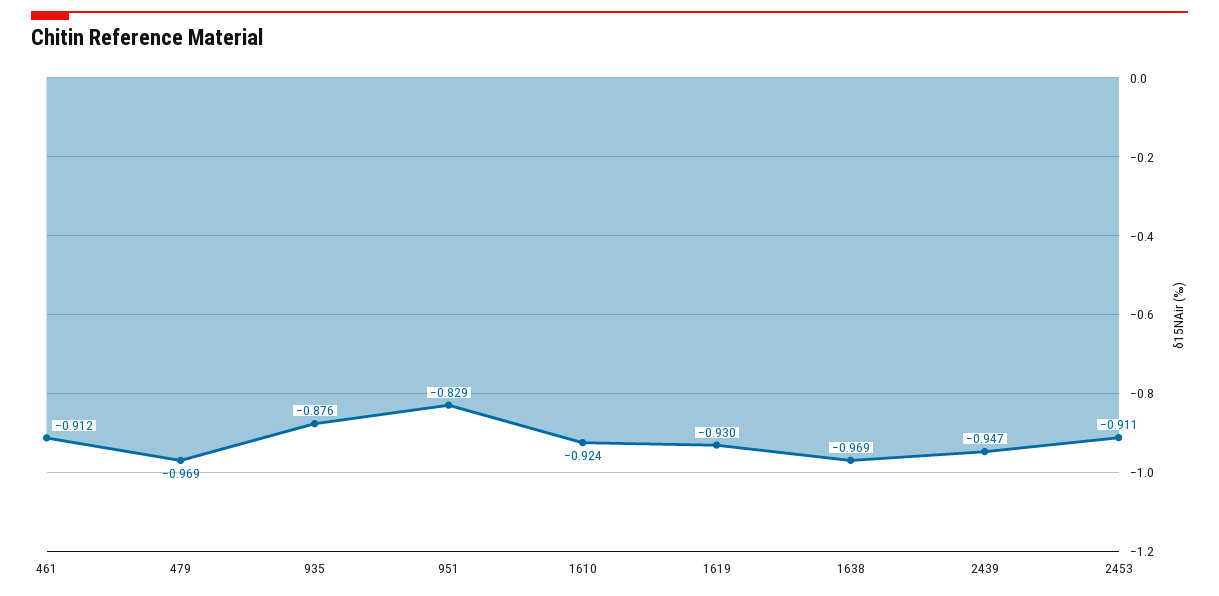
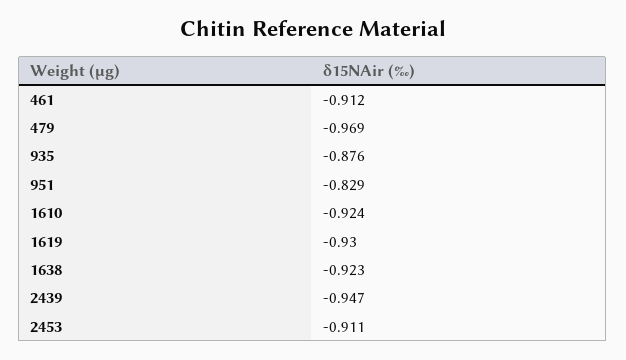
1638: -0.969 -> -0.923

